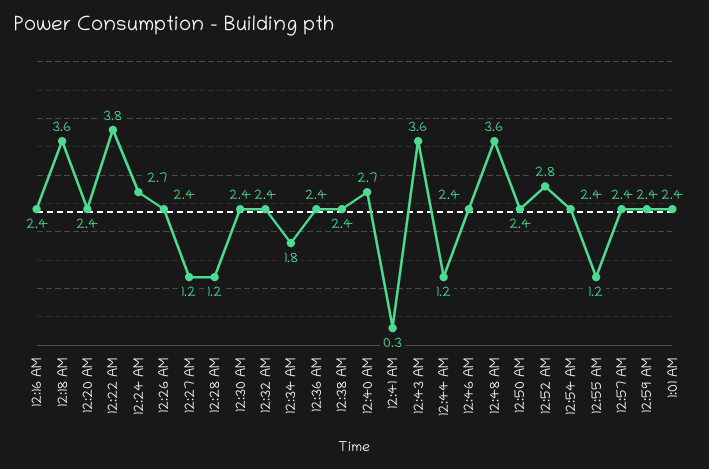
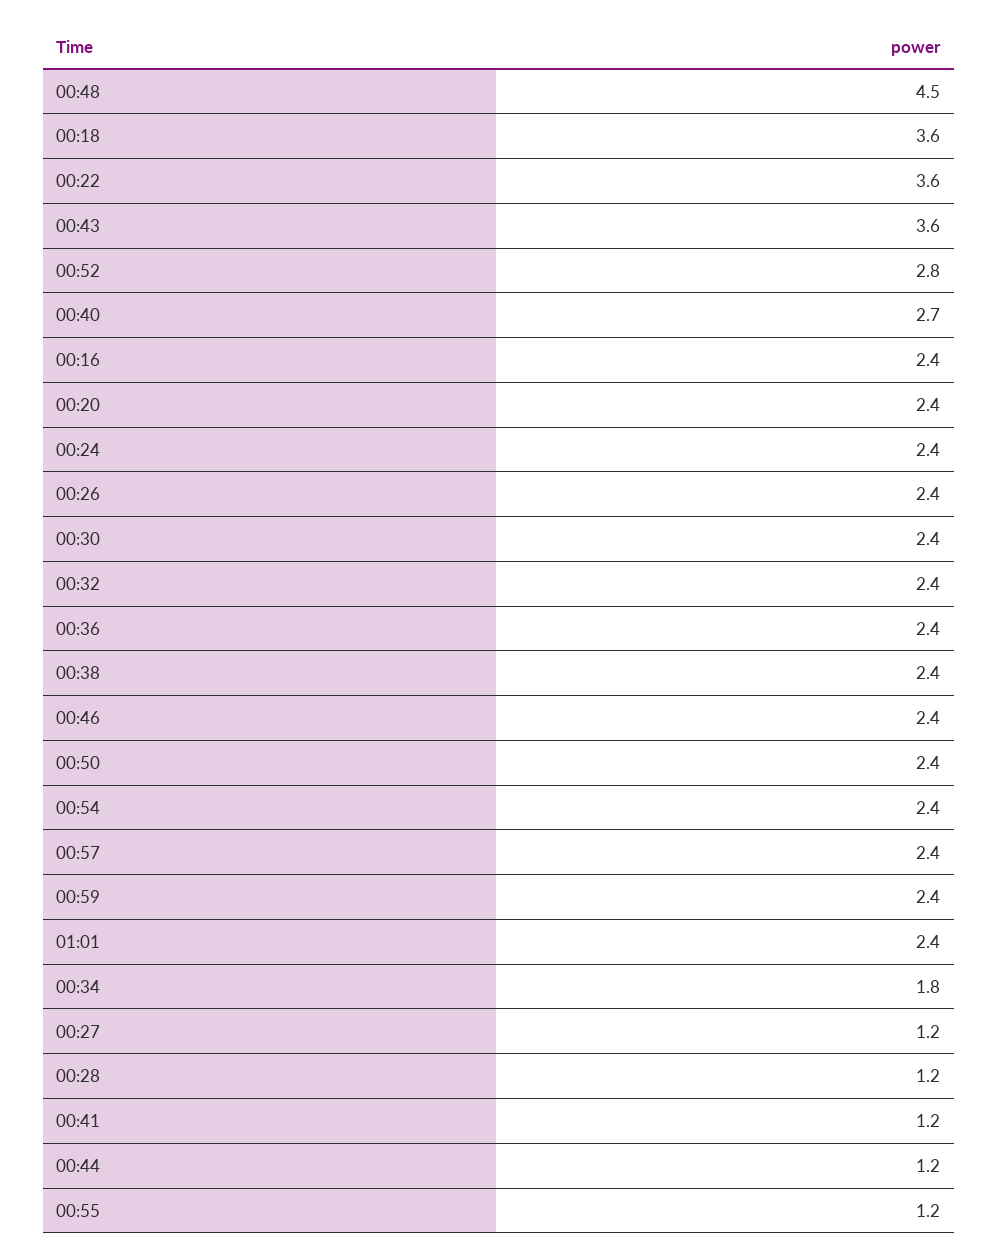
12:22 AM: 3.8 -> 3.6
12:24 AM: 2.7 -> 2.4
12:41 AM: 0.3 -> 1.2
12:48 AM: 3.6 -> 4.5

